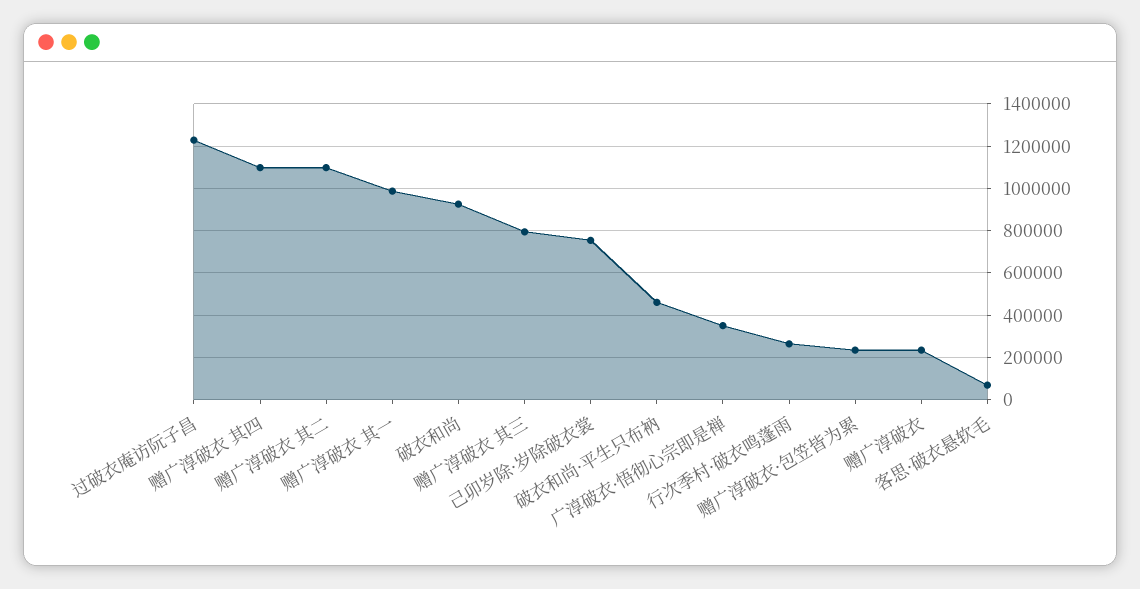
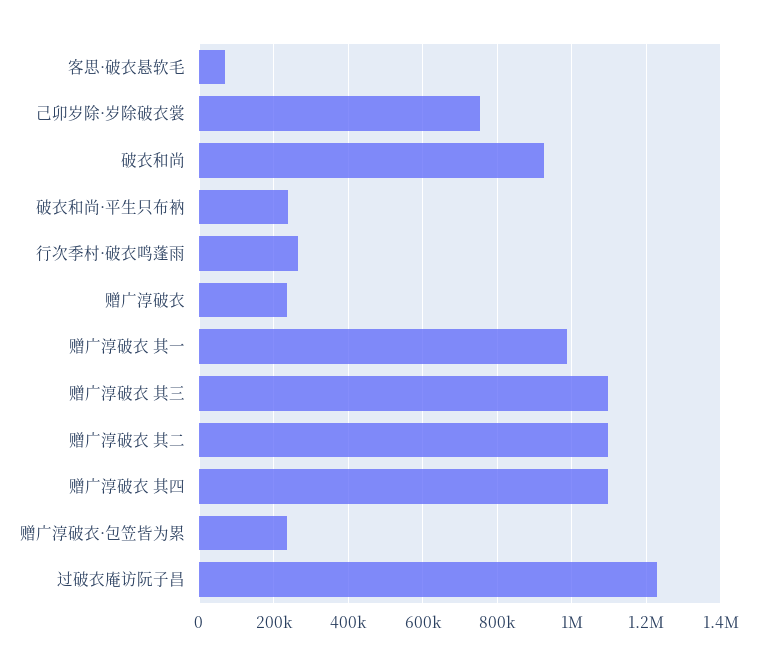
赠广淳破衣 其三: 800000 -> 1100000
破衣和尚·平生只布衲: 450000 -> 240000
广淳破衣·悟彻心宗即是禅: 350000 -> none

